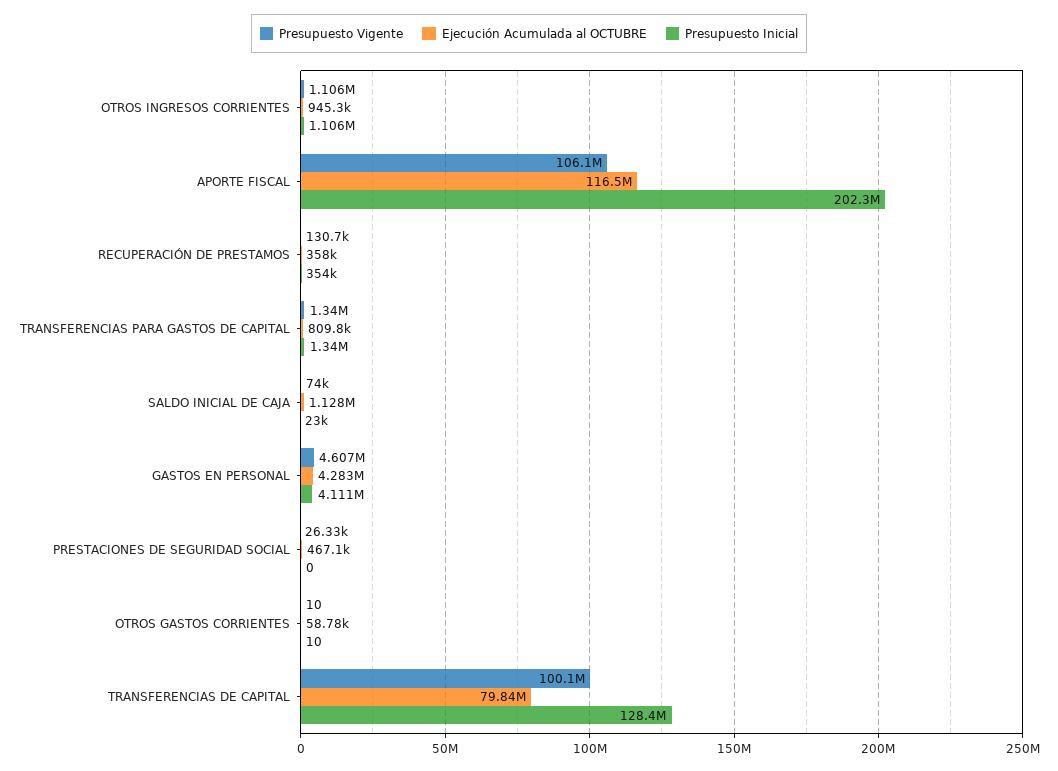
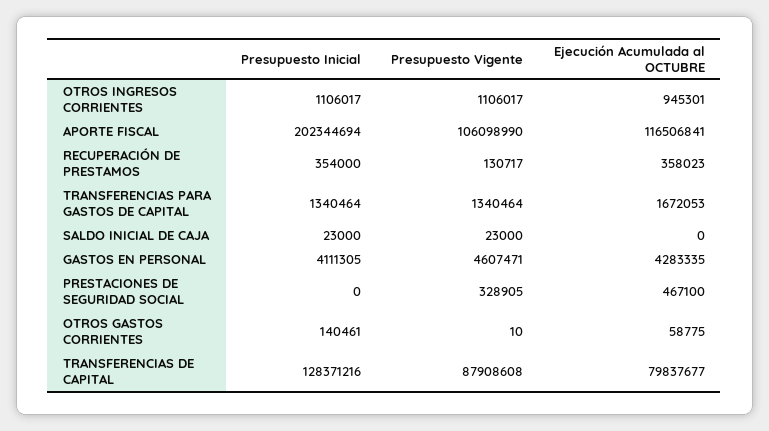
Ejecución Acumulada al OCTUBRE, TRANSFERENCIAS PARA GASTOS DE CAPITAL: 809800 -> 1672053
Presupuesto Vigente, SALDO INICIAL DE CAJA: 74000 -> 23000
Ejecución Acumulada al OCTUBRE, SALDO INICIAL DE CAJA: 1128000 -> 0
Presupuesto Vigente, PRESTACIONES DE SEGURIDAD SOCIAL: 26330 -> 328905
Presupuesto Inicial, OTROS GASTOS CORRIENTES: 10 -> 140461
Presupuesto Vigente, TRANSFERENCIAS DE CAPITAL: 100100000 -> 87908608

